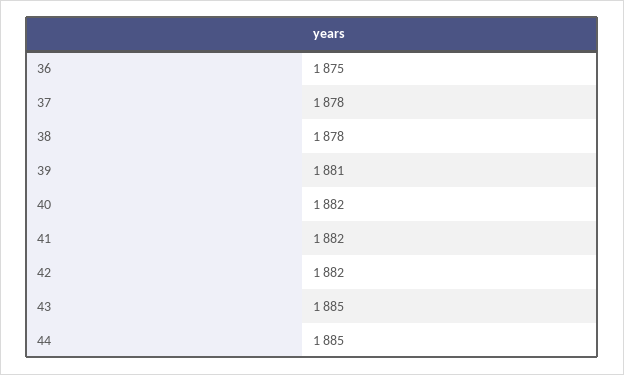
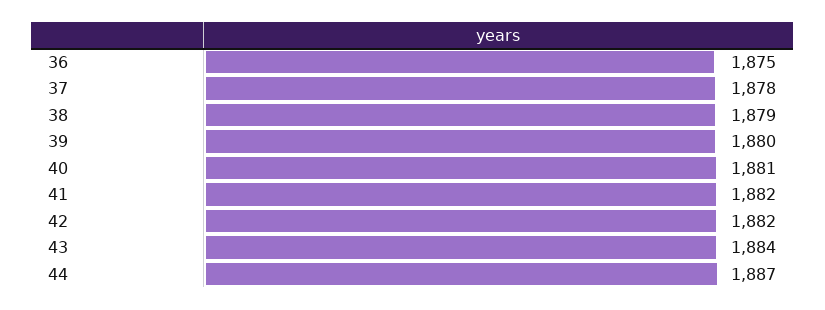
38: 1878 -> 1879
39: 1881 -> 1880
40: 1882 -> 1881
43: 1885 -> 1884
44: 1885 -> 1887

